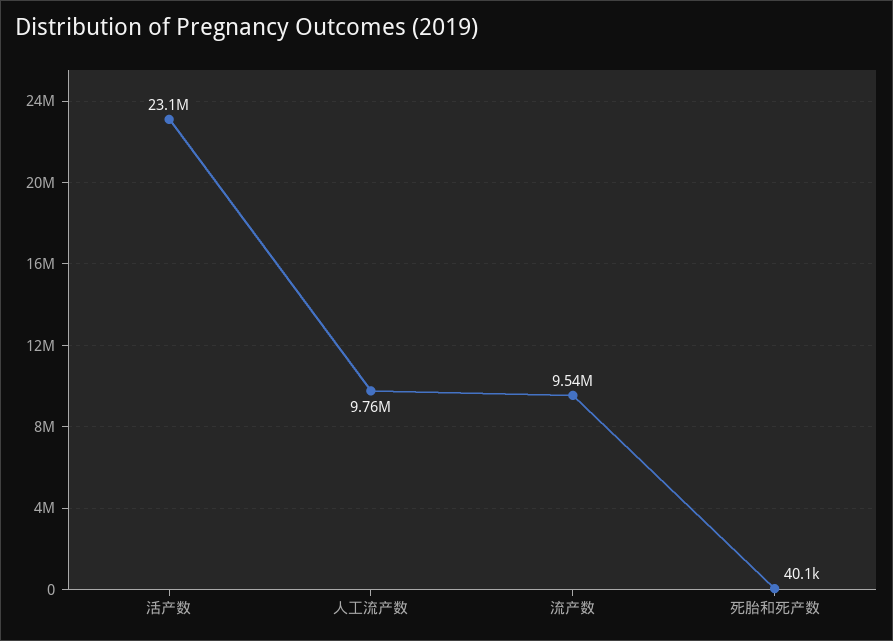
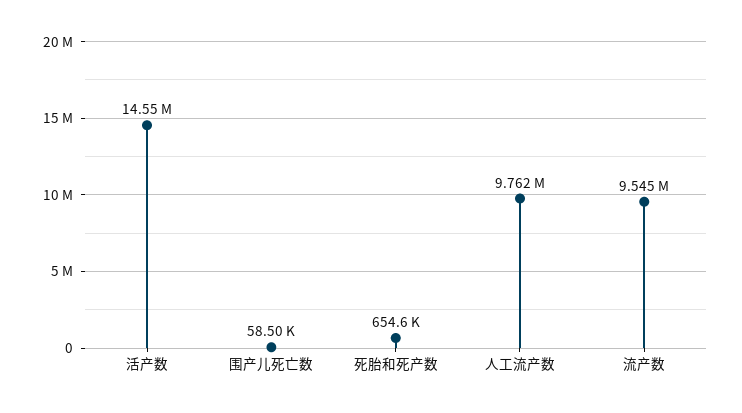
活产数: 23100000 -> 14550000
死胎和死产数: 40100 -> 654600
围产儿死亡数: none -> 58500

